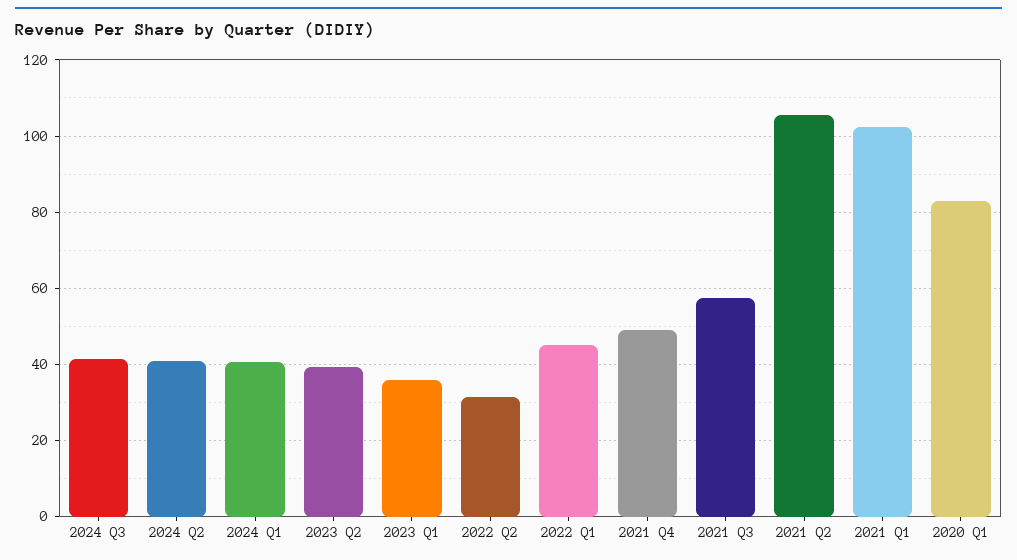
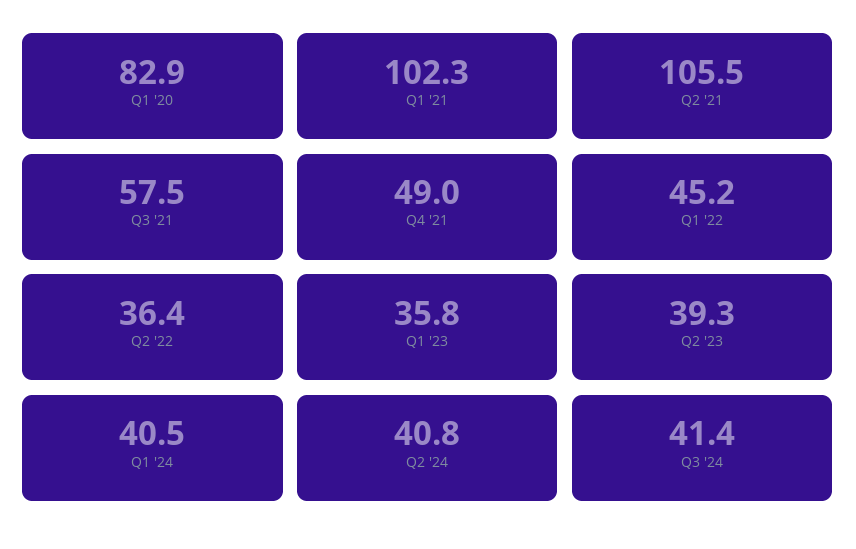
2022 Q2: 32 -> 36.4

